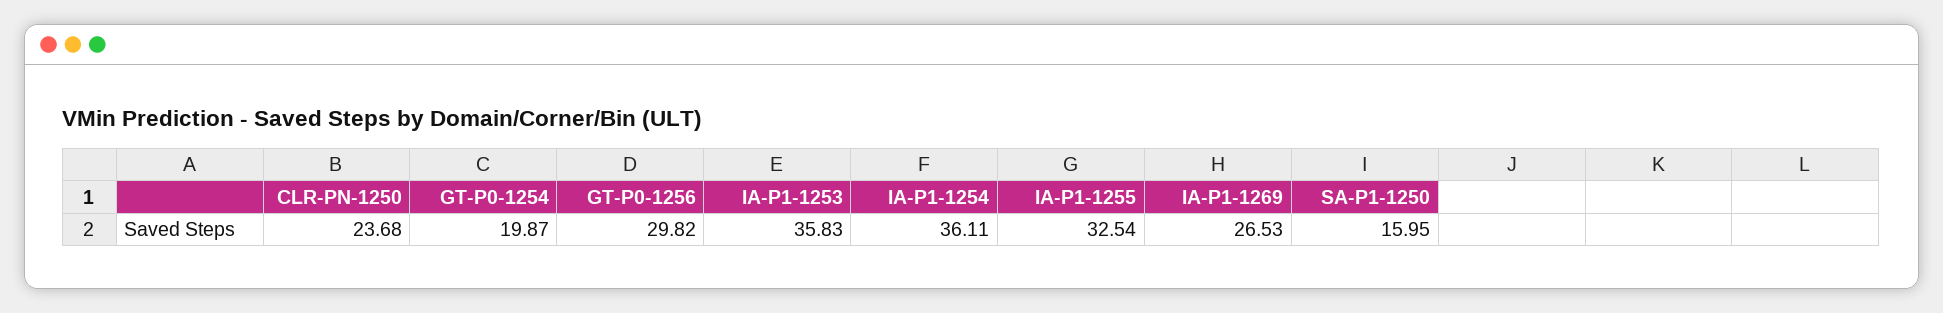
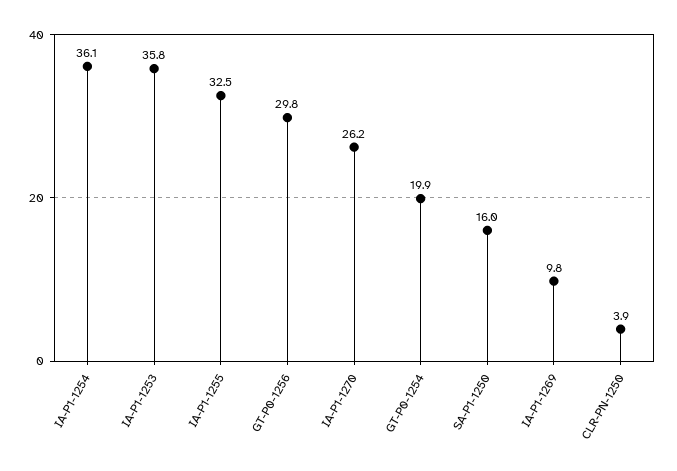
CLR-PN-1250: 23.68 -> 3.9
IA-P1-1269: 26.53 -> 9.8
IA-P1-1270: none -> 26.2

